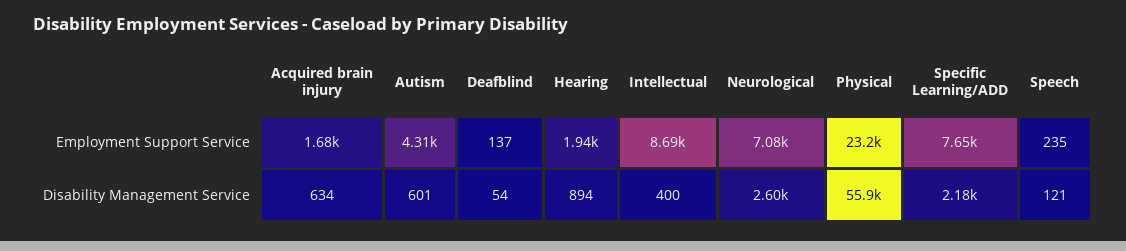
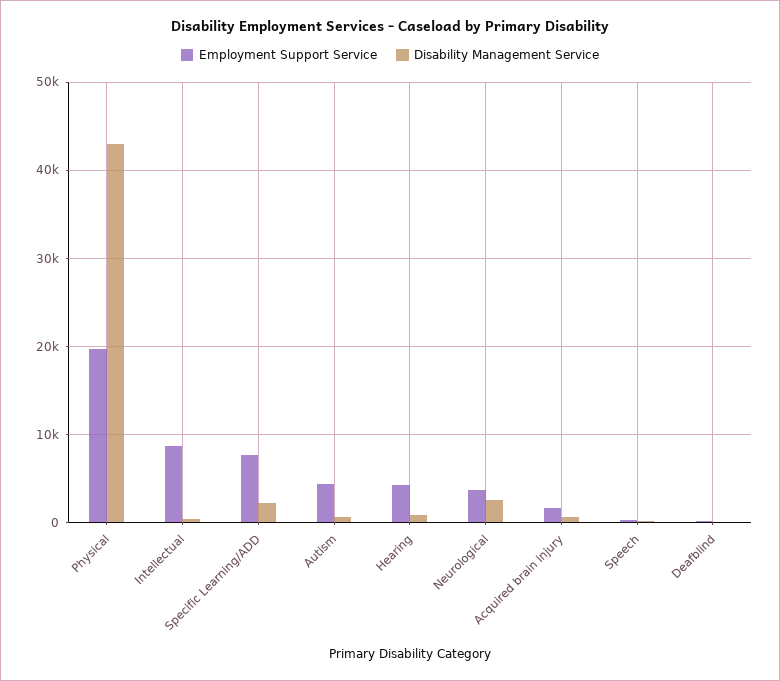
Employment Support Service, Hearing: 1940 -> 4000
Employment Support Service, Neurological: 7080 -> 4000
Employment Support Service, Physical: 23200 -> 20000
Disability Management Service, Physical: 55900 -> 43000

